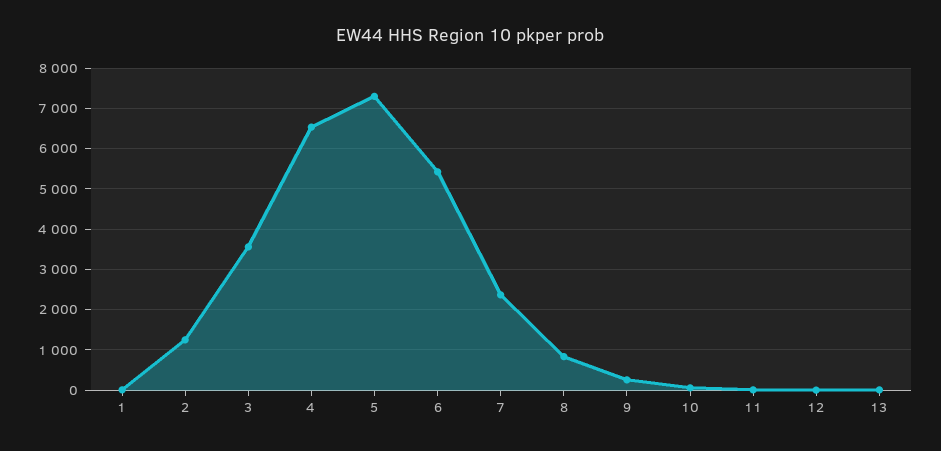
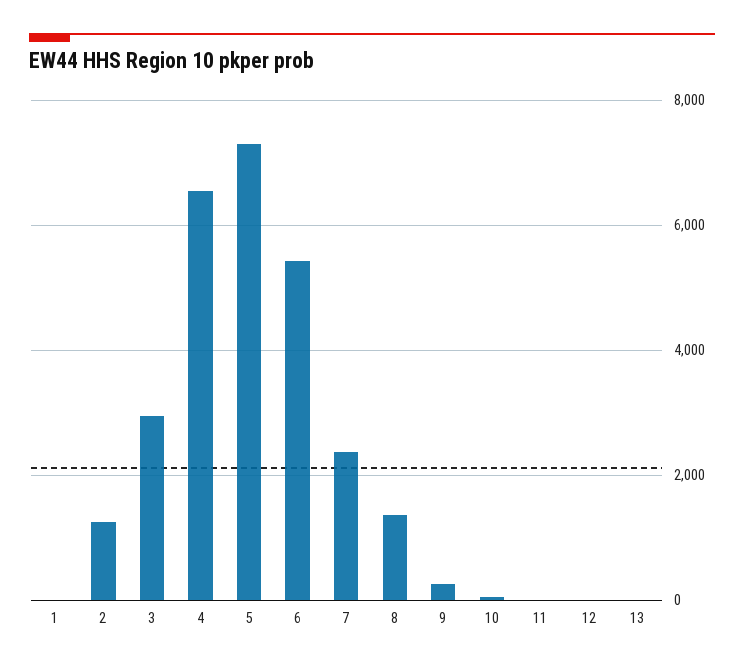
3: 3600 -> 3000
8: 800 -> 1400

